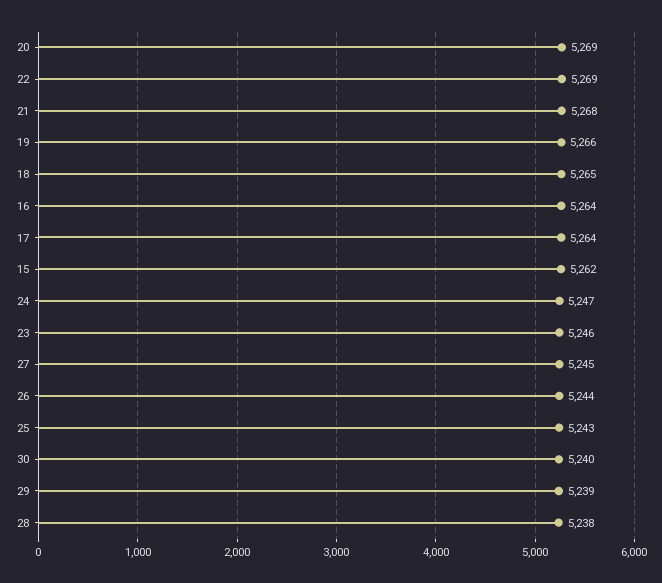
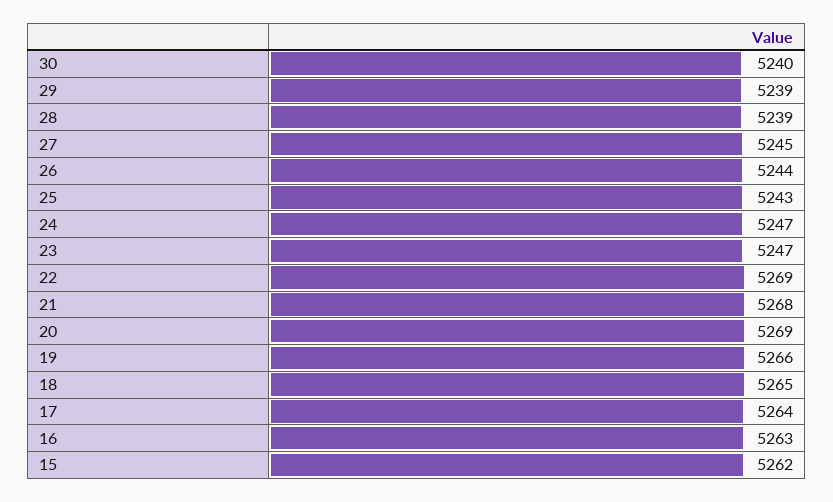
16: 5264 -> 5263
23: 5246 -> 5247
28: 5238 -> 5239

